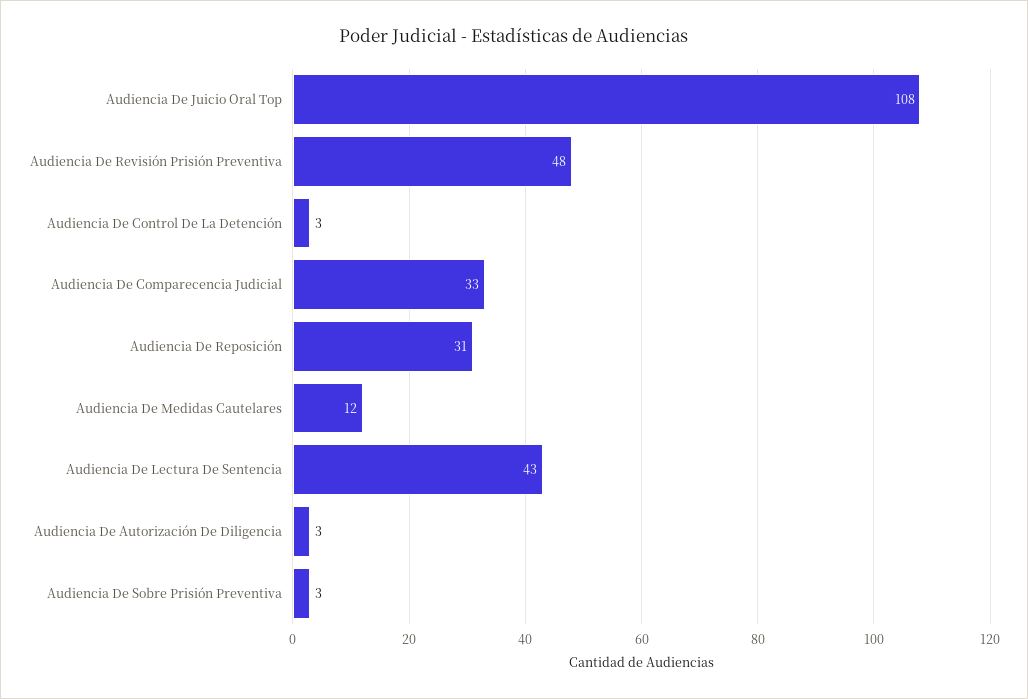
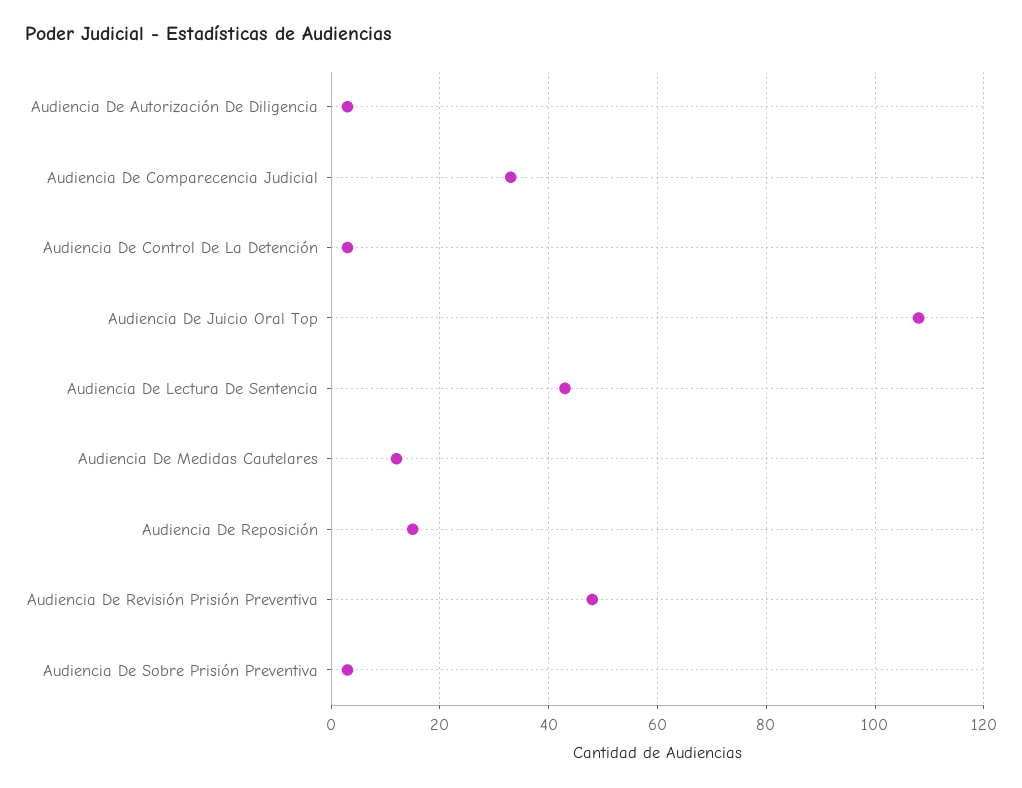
Audiencia De Reposición: 31 -> 15

